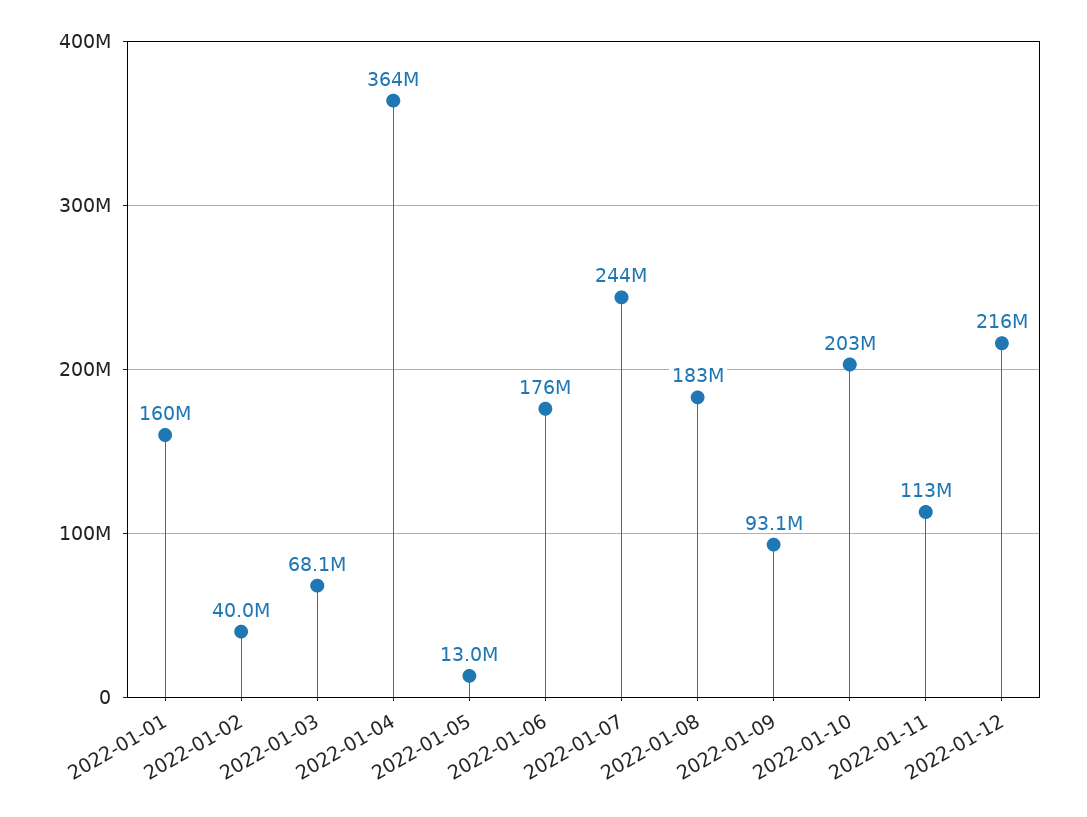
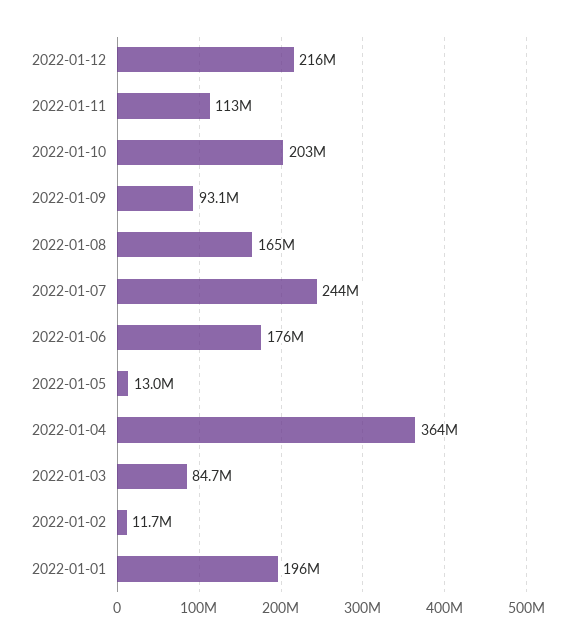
2022-01-01: 160000000 -> 196000000
2022-01-02: 40000000 -> 11700000
2022-01-03: 68100000 -> 84700000
2022-01-08: 183000000 -> 165000000

